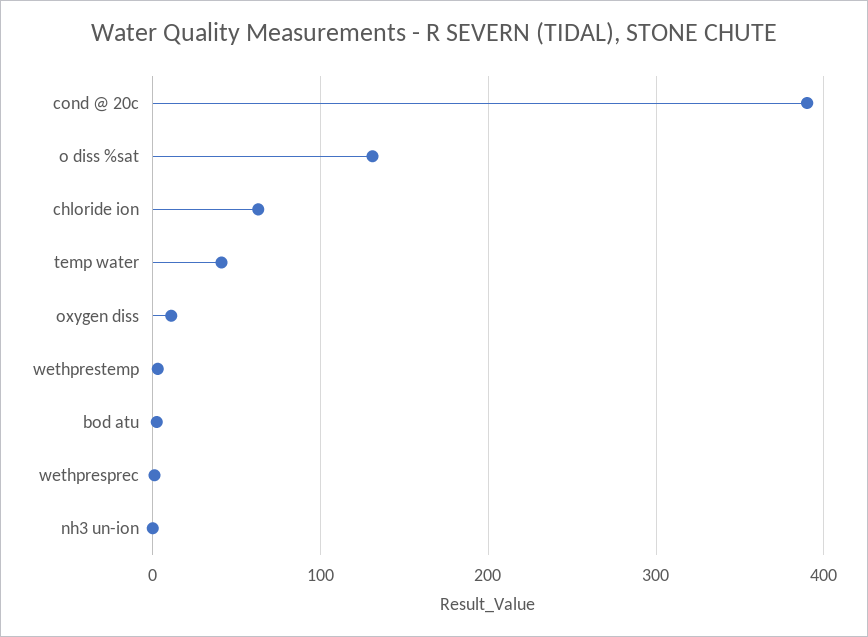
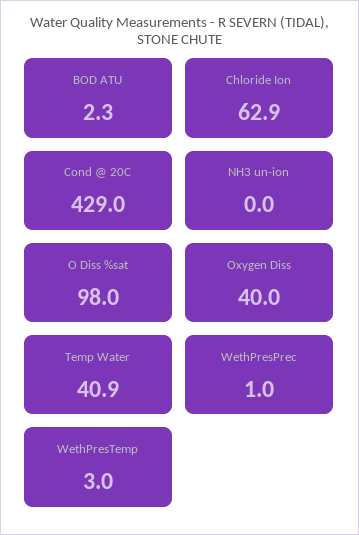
cond @ 20c: 390 -> 429
o diss %sat: 130 -> 98
oxygen diss: 10 -> 40

